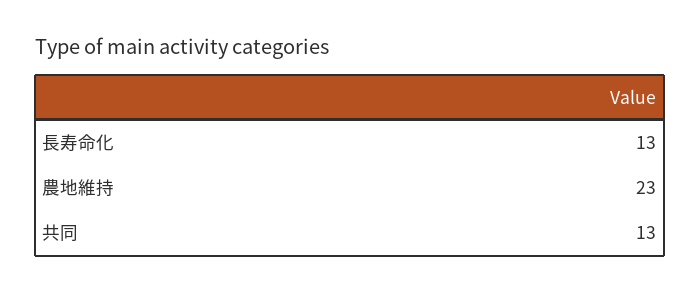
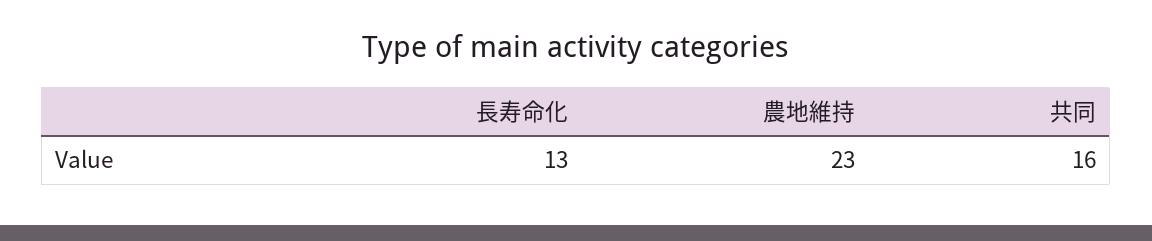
共同: 13 -> 16

